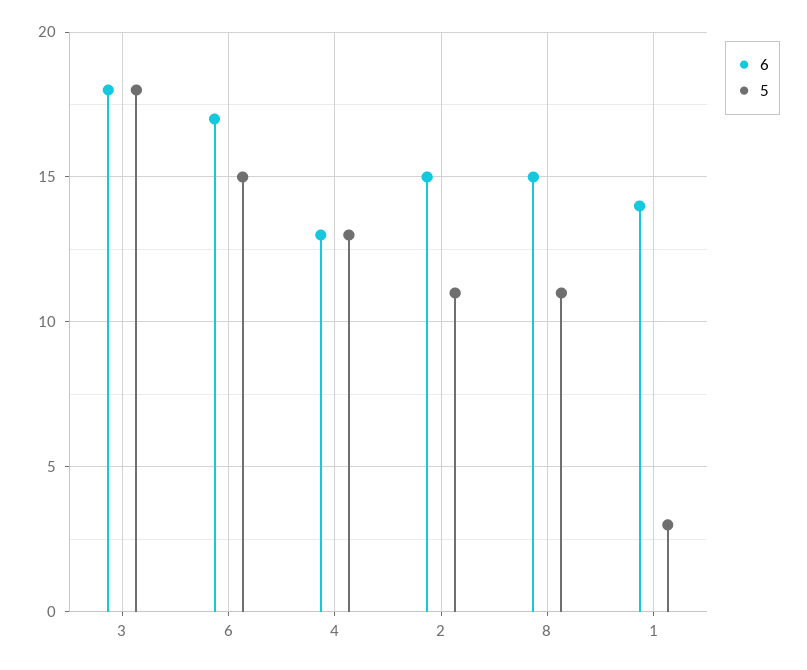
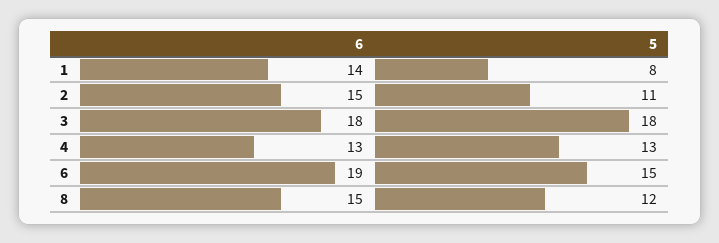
6, 6: 17 -> 19
5, 8: 11 -> 12
5, 1: 3 -> 8

